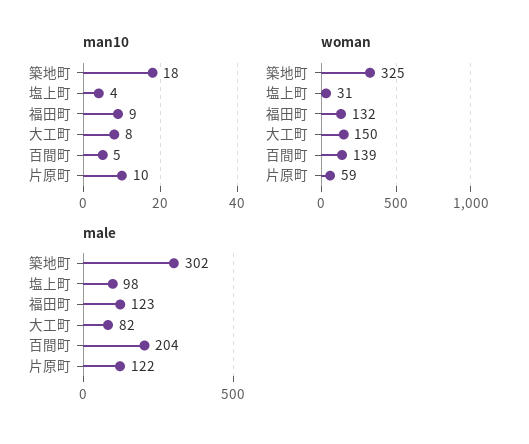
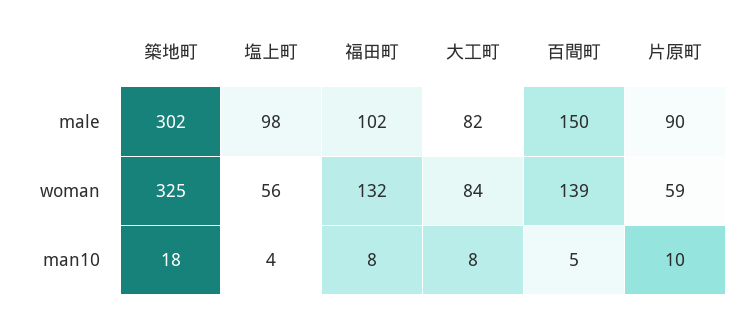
man10, 福田町: 9 -> 8
woman, 塩上町: 31 -> 56
woman, 大工町: 150 -> 84
male, 福田町: 123 -> 102
male, 百間町: 204 -> 150
male, 片原町: 122 -> 90

